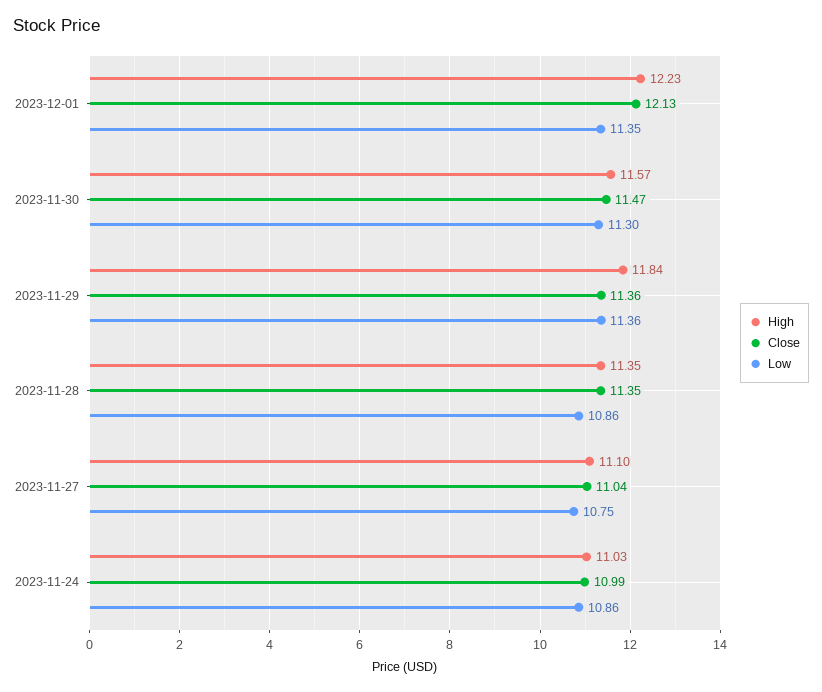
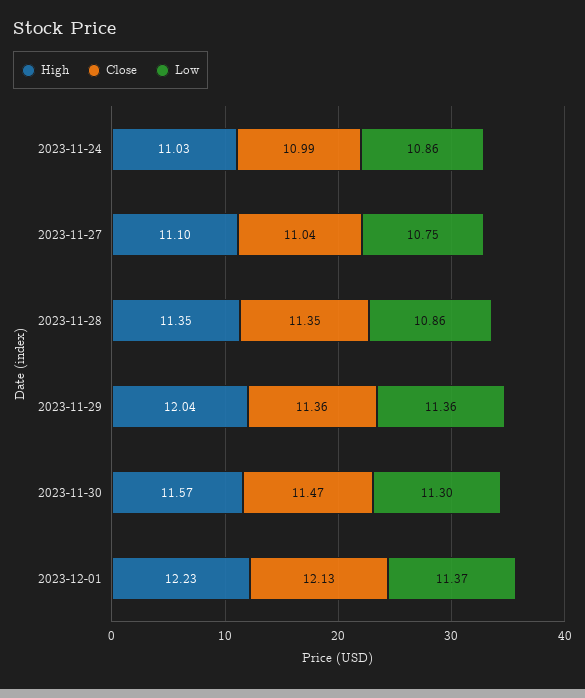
Low, 2023-12-01: 11.35 -> 11.37
High, 2023-11-29: 11.84 -> 12.04

